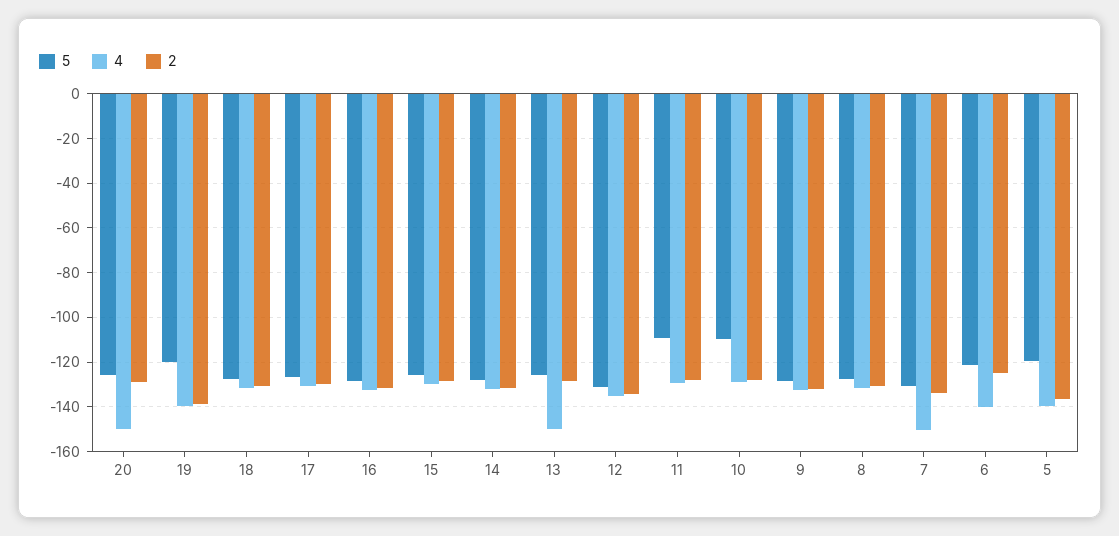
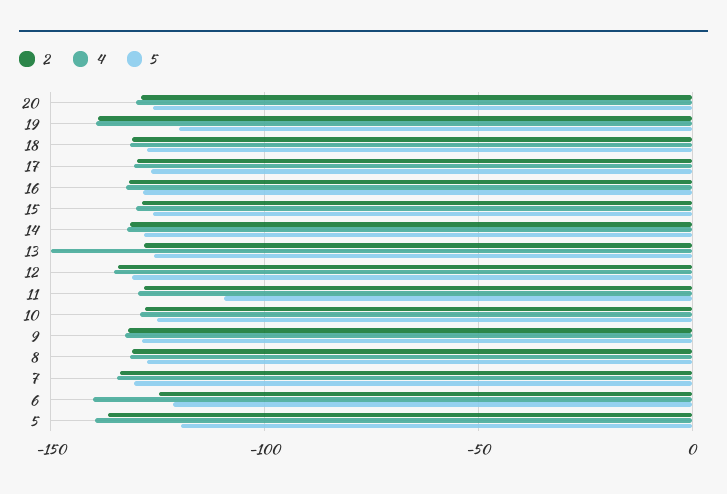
4, 20: -150 -> -130
5, 10: -110 -> -125
4, 7: -150 -> -135

